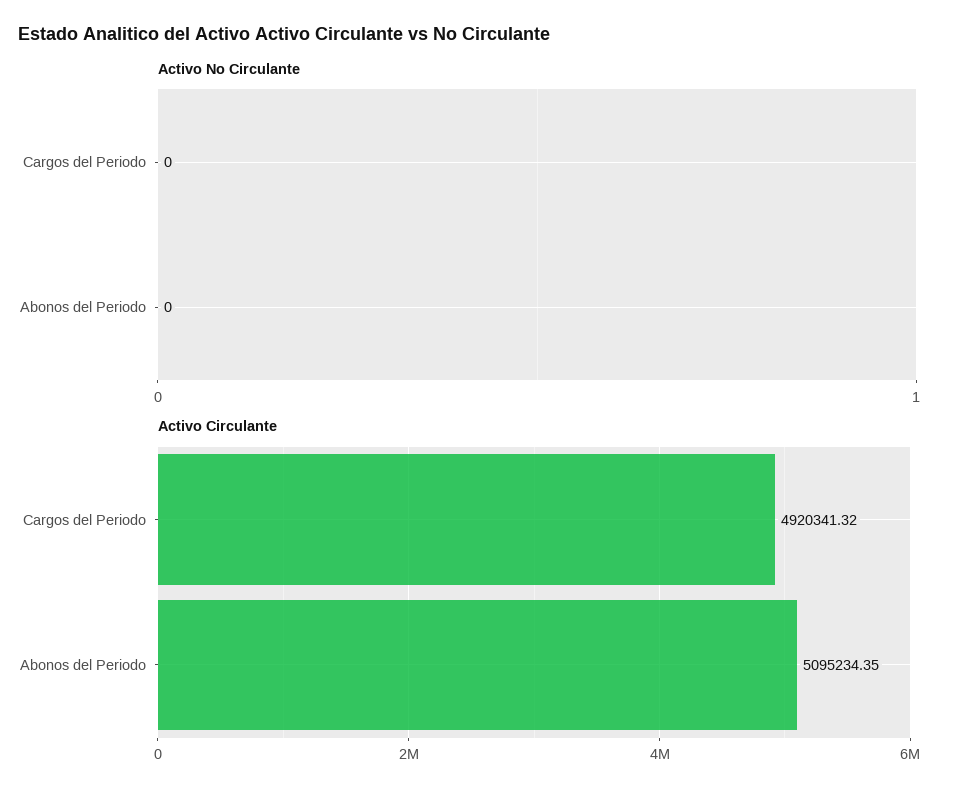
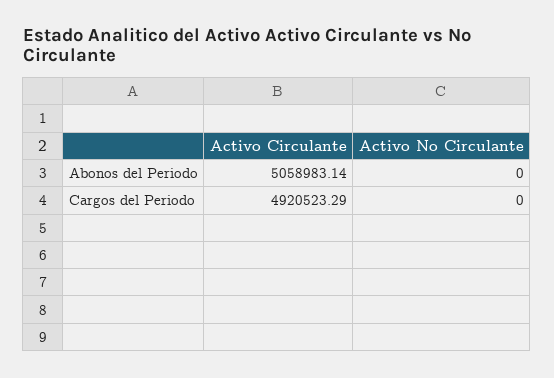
Activo Circulante, Cargos del Periodo: 4920341.32 -> 4920523.29
Activo Circulante, Abonos del Periodo: 5095234.35 -> 5058983.14

